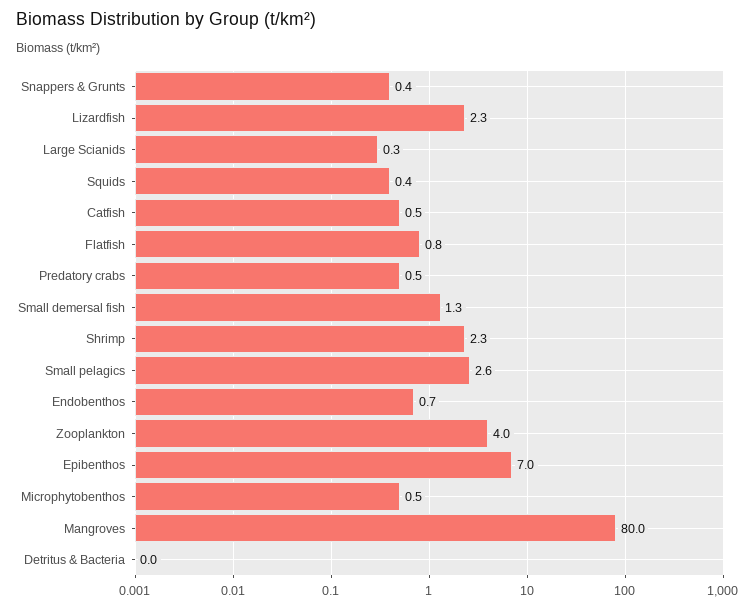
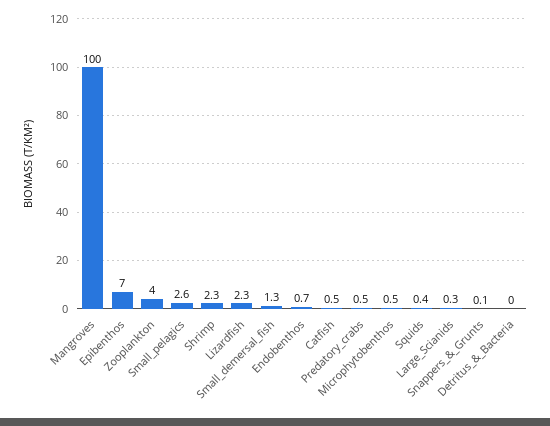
Snappers & Grunts: 0.4 -> 0.1
Flatfish: 0.8 -> none
Mangroves: 80 -> 100

